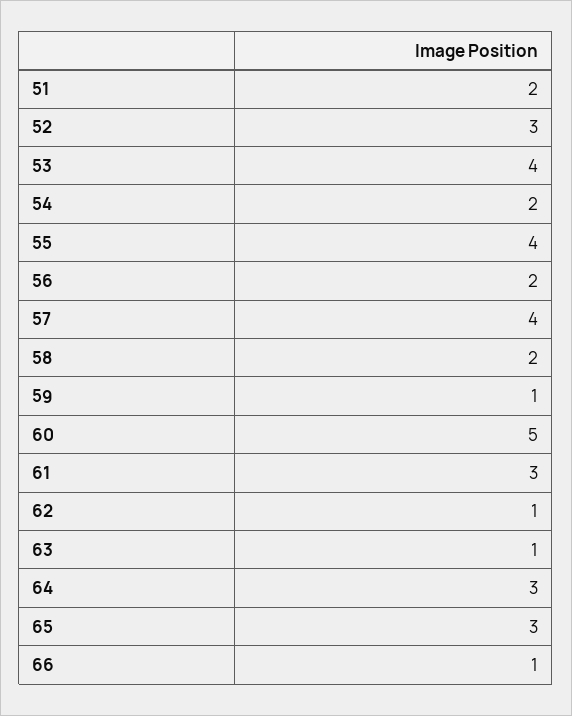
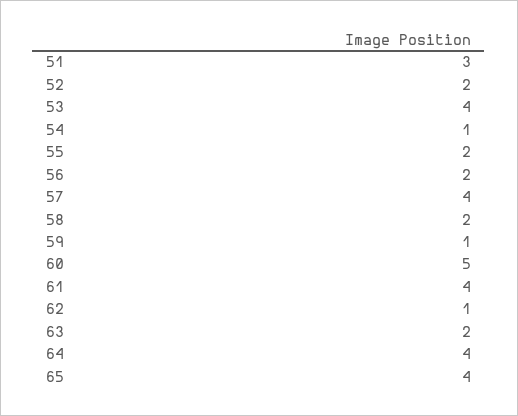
51: 2 -> 3
52: 3 -> 2
54: 2 -> 1
55: 4 -> 2
61: 3 -> 4
63: 1 -> 2
64: 3 -> 4
65: 3 -> 4
66: 1 -> none

